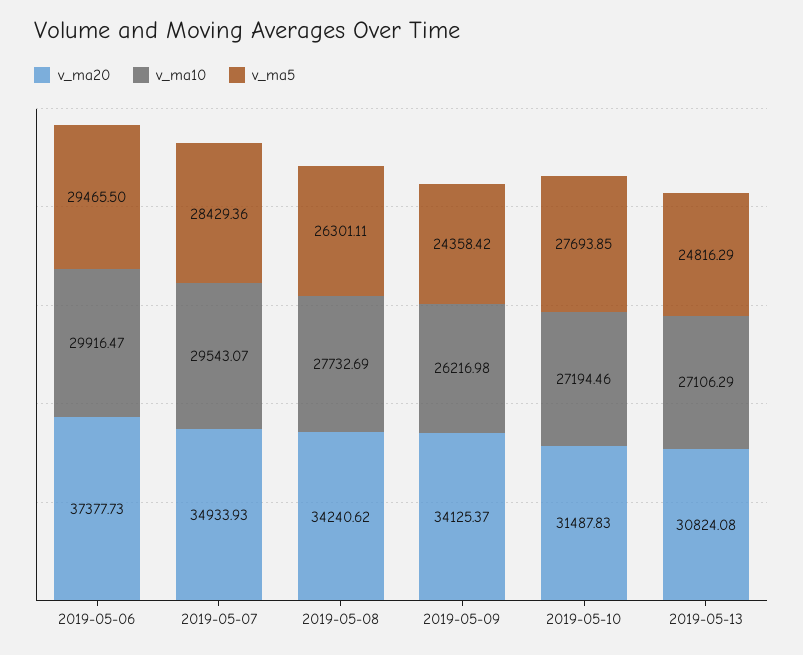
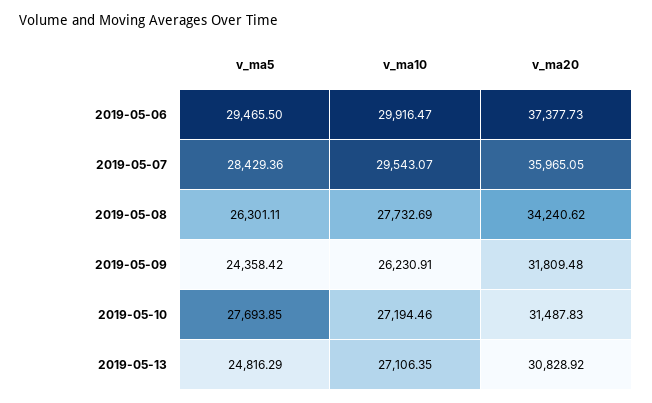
v_ma20, 2019-05-07: 34933.93 -> 35965.05
v_ma20, 2019-05-09: 34125.37 -> 31809.48
v_ma10, 2019-05-09: 26216.98 -> 26230.91
v_ma20, 2019-05-13: 30824.08 -> 30828.92
v_ma10, 2019-05-13: 27106.29 -> 27106.35

